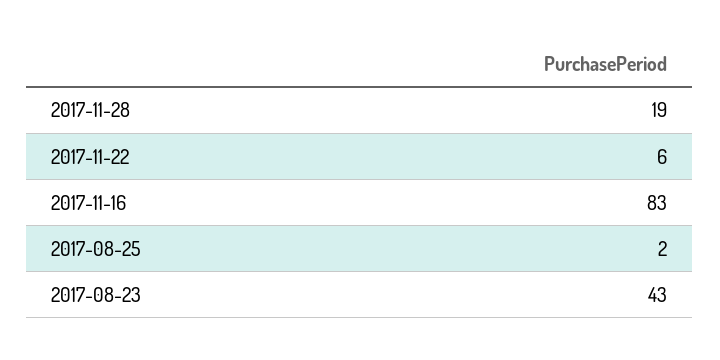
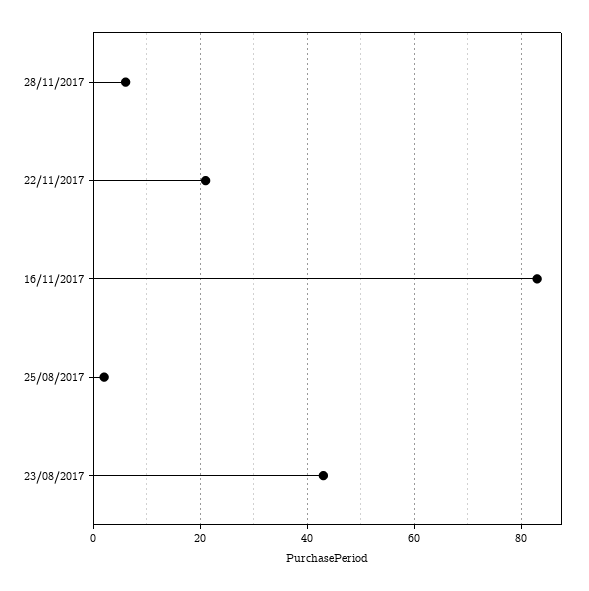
2017-11-28: 19 -> 5
2017-11-22: 6 -> 20

